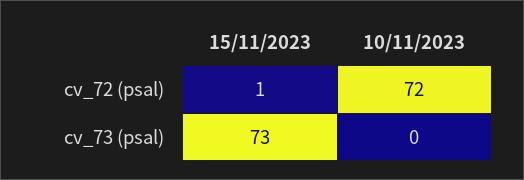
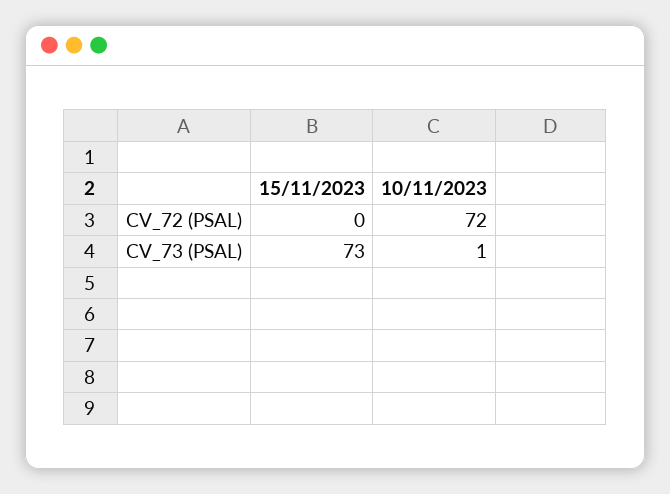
15/11/2023, cv_72 (psal): 1 -> 0
10/11/2023, cv_73 (psal): 0 -> 1

